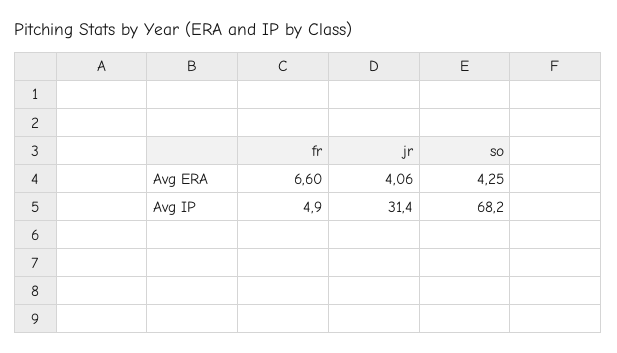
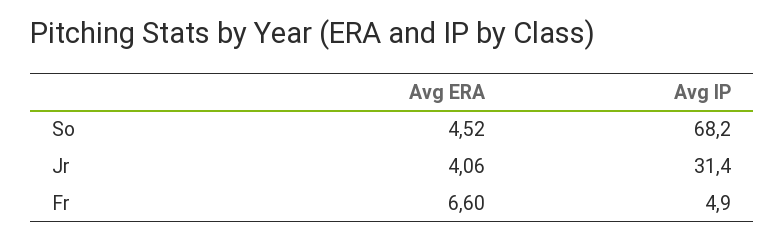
so, Avg ERA: 4.25 -> 4.52

